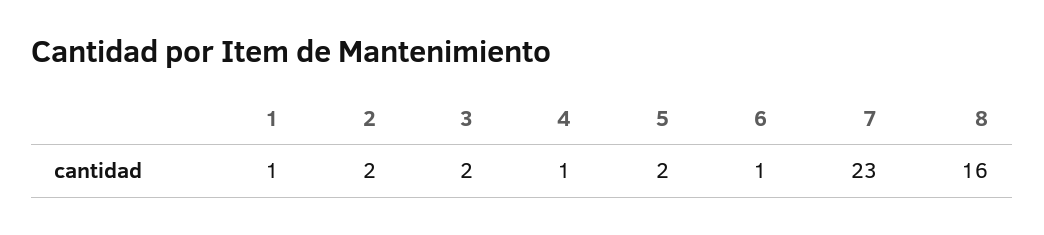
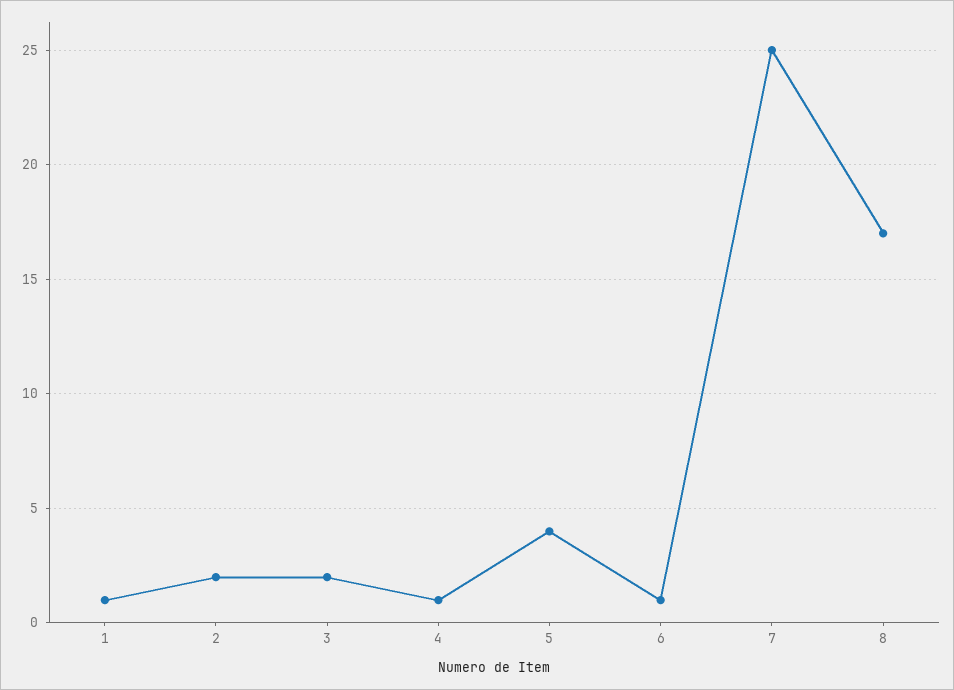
5: 2 -> 4
7: 23 -> 25
8: 16 -> 17

